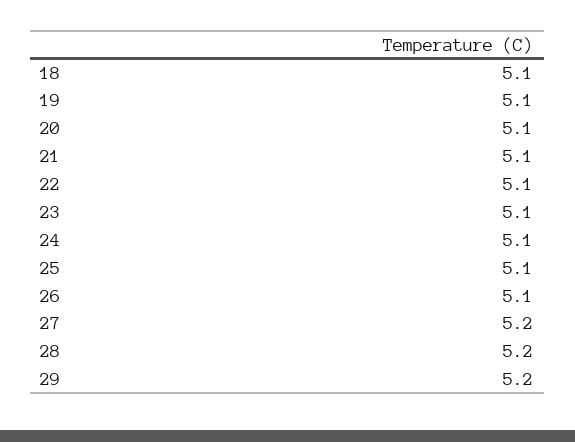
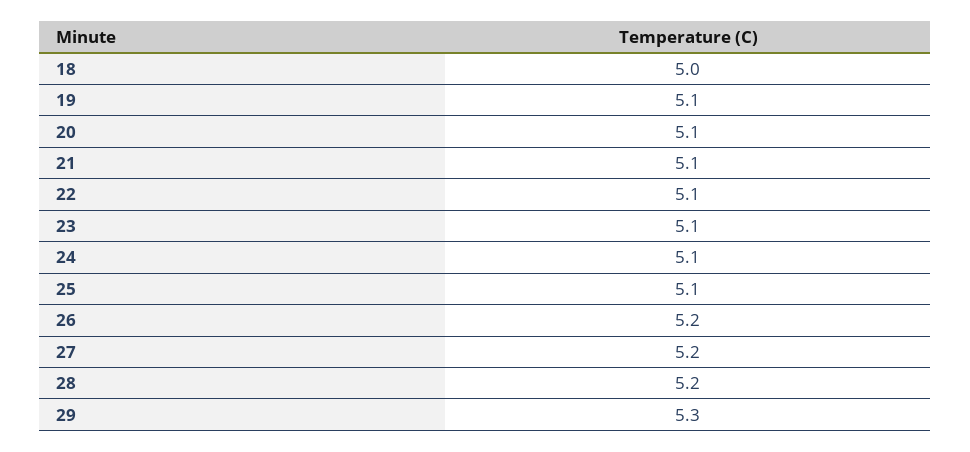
18: 5.1 -> 5
26: 5.1 -> 5.2
29: 5.2 -> 5.3

